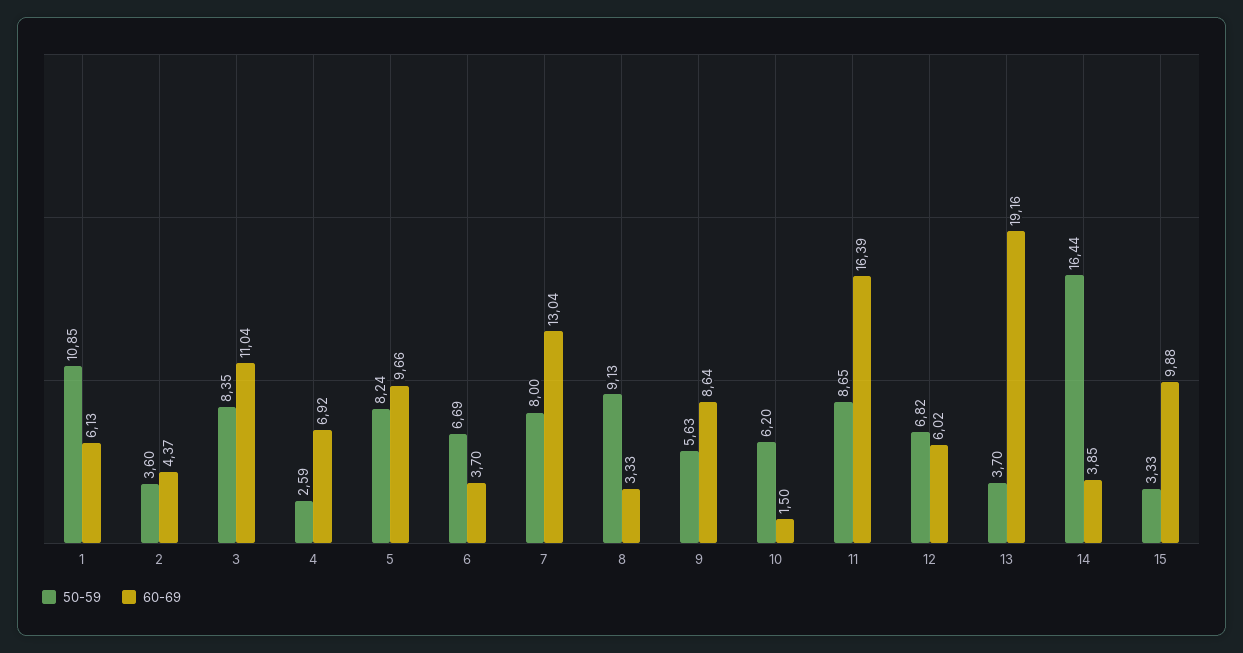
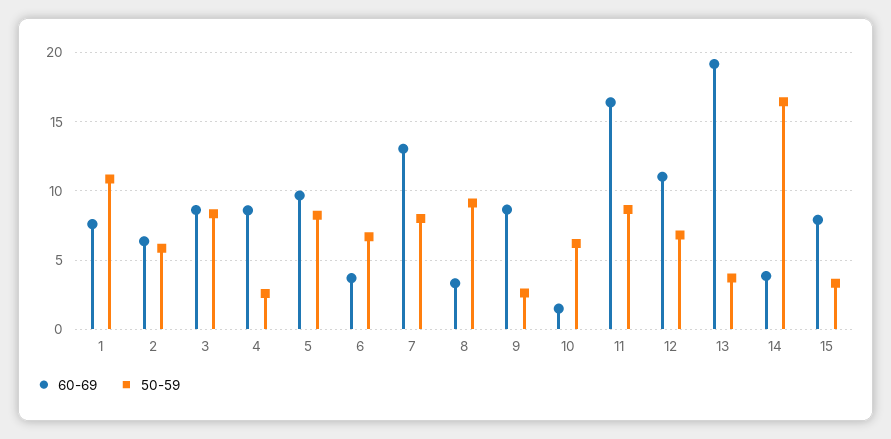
60-69, 1: 6.13 -> 7.5
50-59, 2: 3.6 -> 6
60-69, 2: 4.37 -> 6.5
60-69, 3: 11.04 -> 8.5
60-69, 4: 6.92 -> 8.5
50-59, 9: 5.63 -> 2.5
60-69, 12: 6.02 -> 11
60-69, 15: 9.88 -> 8

